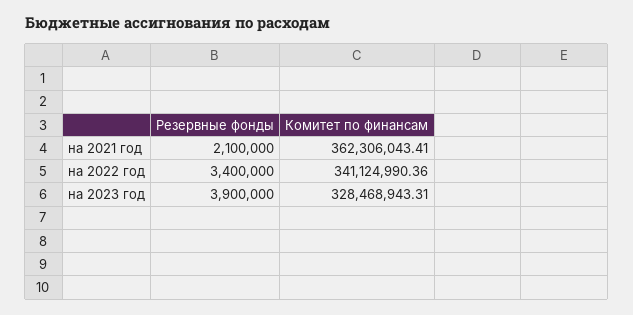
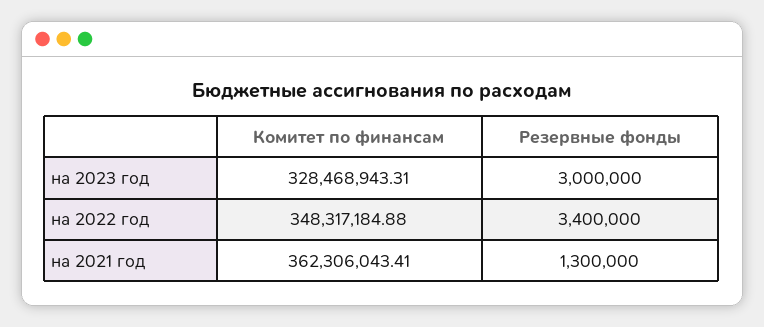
Резервные фонды, на 2021 год: 2100000 -> 1300000
Комитет по финансам, на 2022 год: 341124990.36 -> 348317184.88
Резервные фонды, на 2023 год: 3900000 -> 3000000

